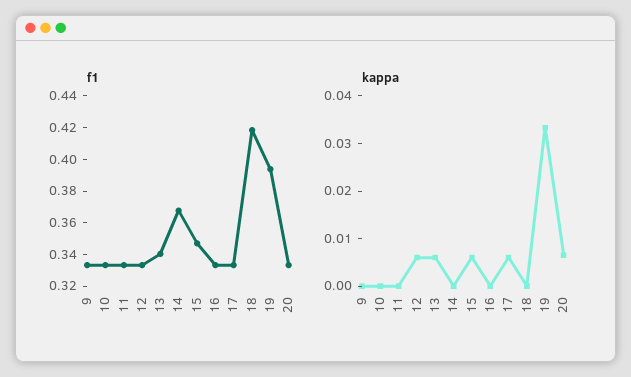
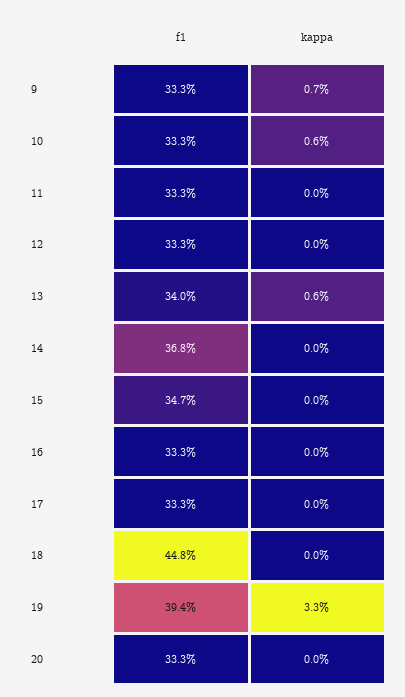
f1, 18: 0.42 -> 0.448
kappa, 9: 0 -> 0.007
kappa, 10: 0 -> 0.006
kappa, 12: 0.006 -> 0
kappa, 15: 0.006 -> 0
kappa, 17: 0.006 -> 0
kappa, 20: 0.006 -> 0

